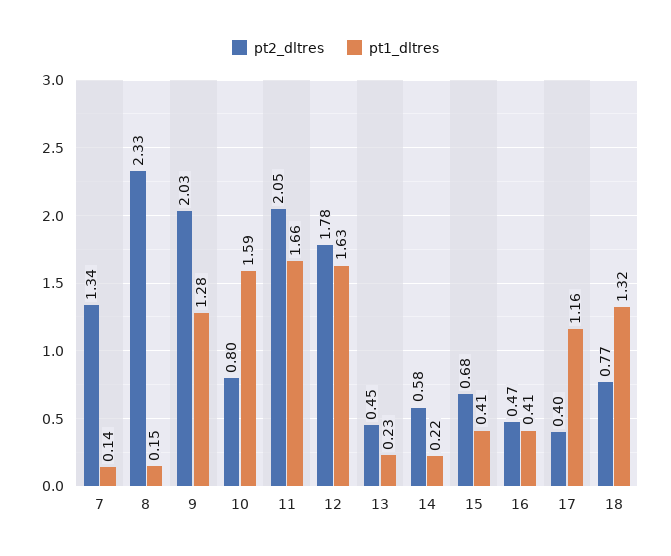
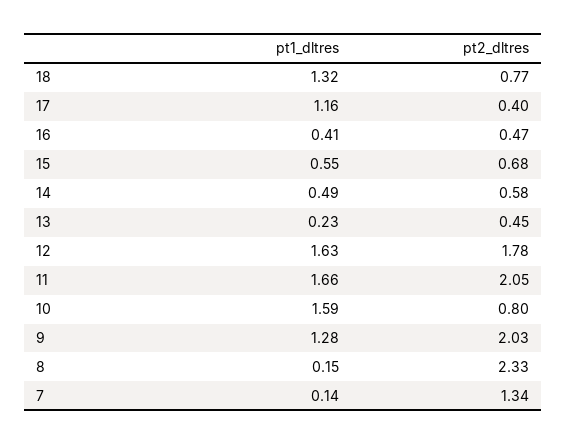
pt1_dltres, 14: 0.22 -> 0.49
pt1_dltres, 15: 0.41 -> 0.55

